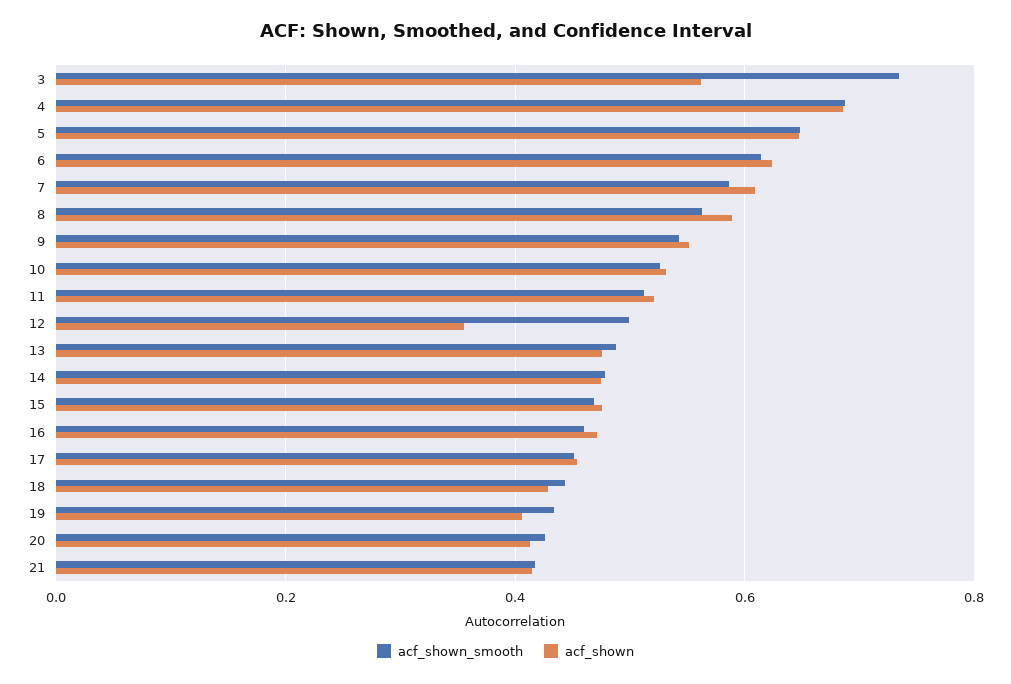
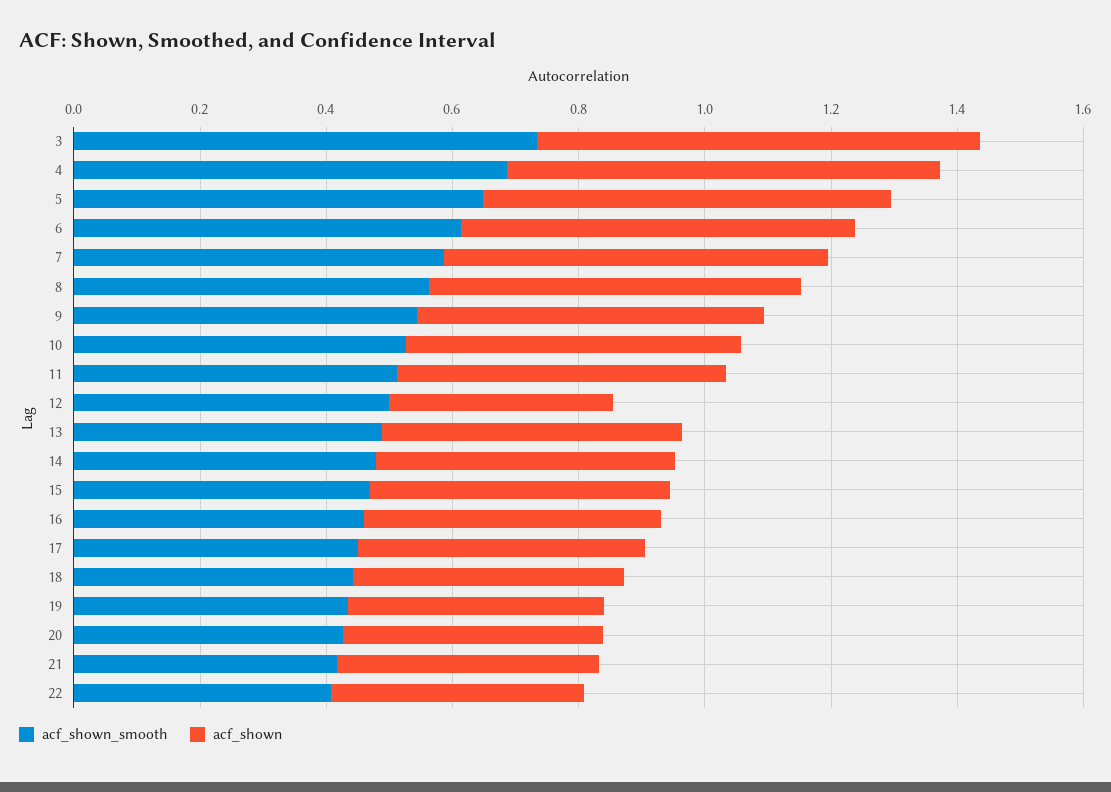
acf_shown, 3: 0.56 -> 0.7
acf_shown_smooth, 22: none -> 0.4
acf_shown, 22: none -> 0.4

